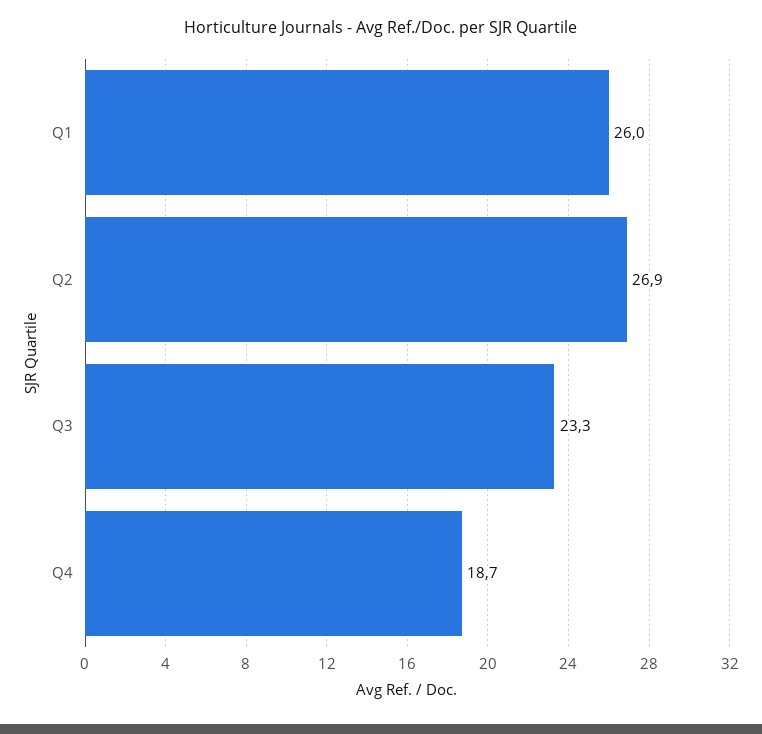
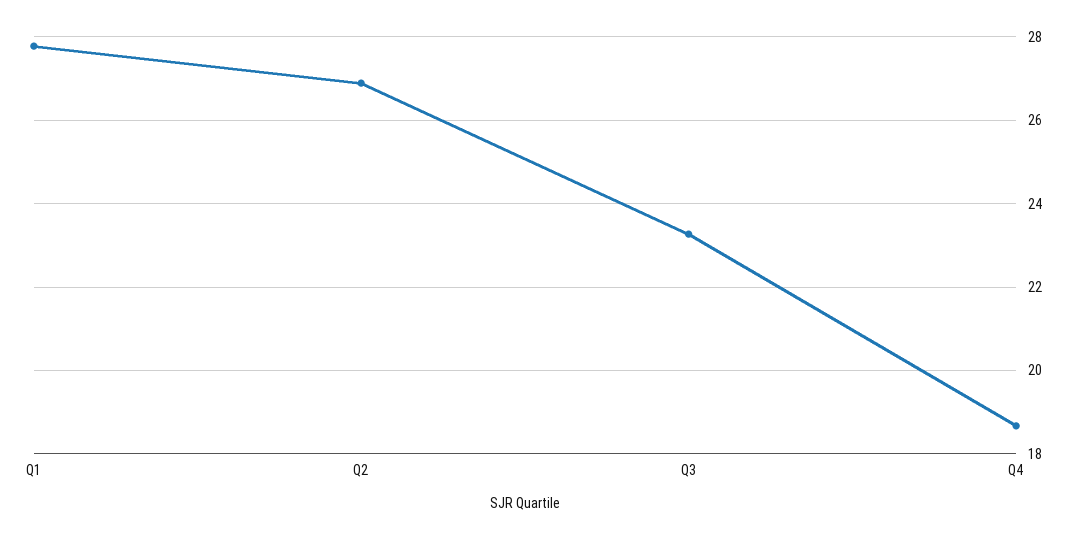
Q1: 26 -> 27.8

